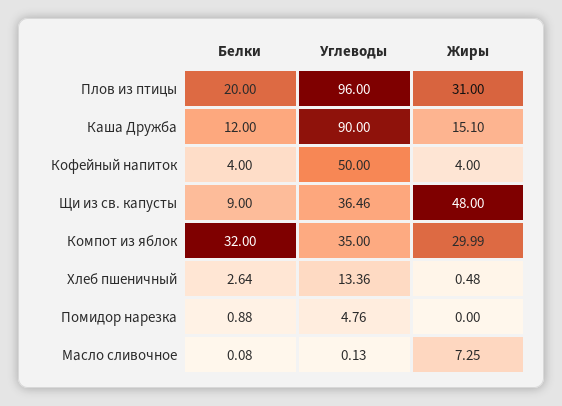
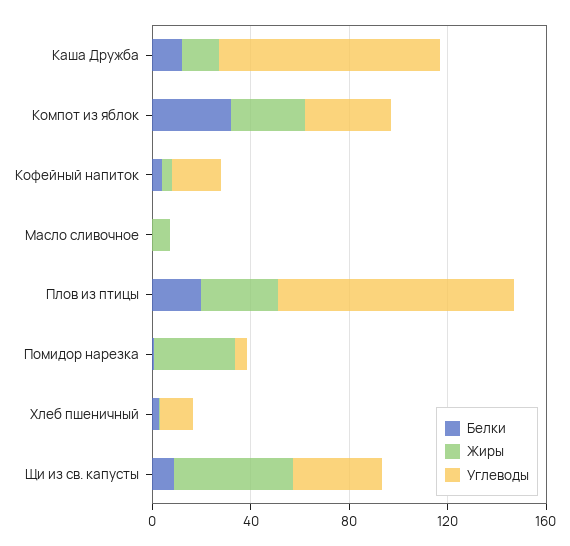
Углеводы, Кофейный напиток: 50 -> 20
Жиры, Помидор нарезка: 0 -> 30

